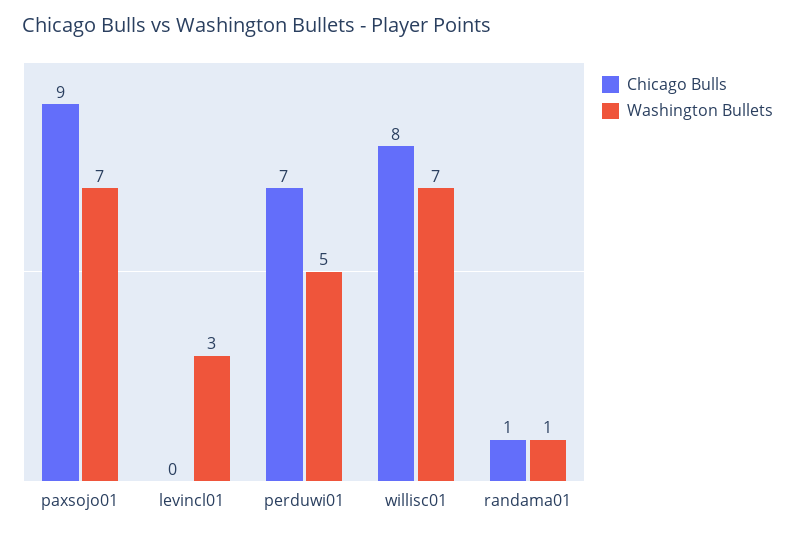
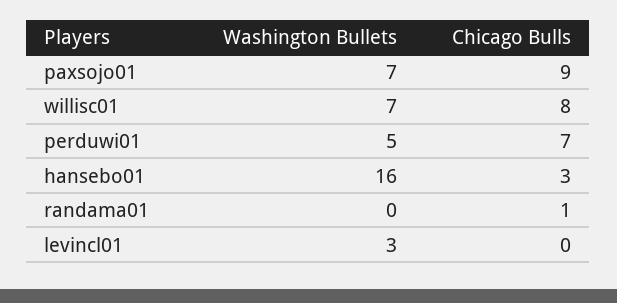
Washington Bullets, randama01: 1 -> 0
Washington Bullets, hansebo01: none -> 16
Chicago Bulls, hansebo01: none -> 3

